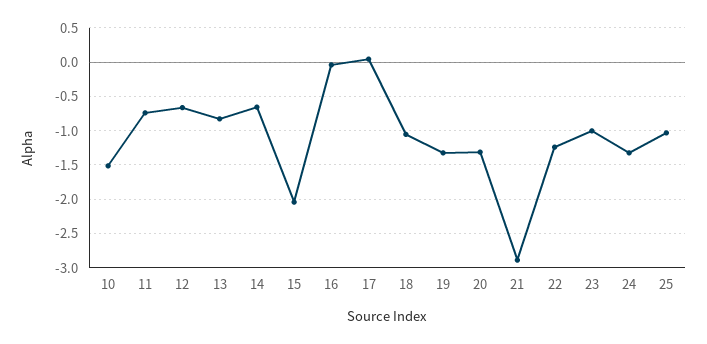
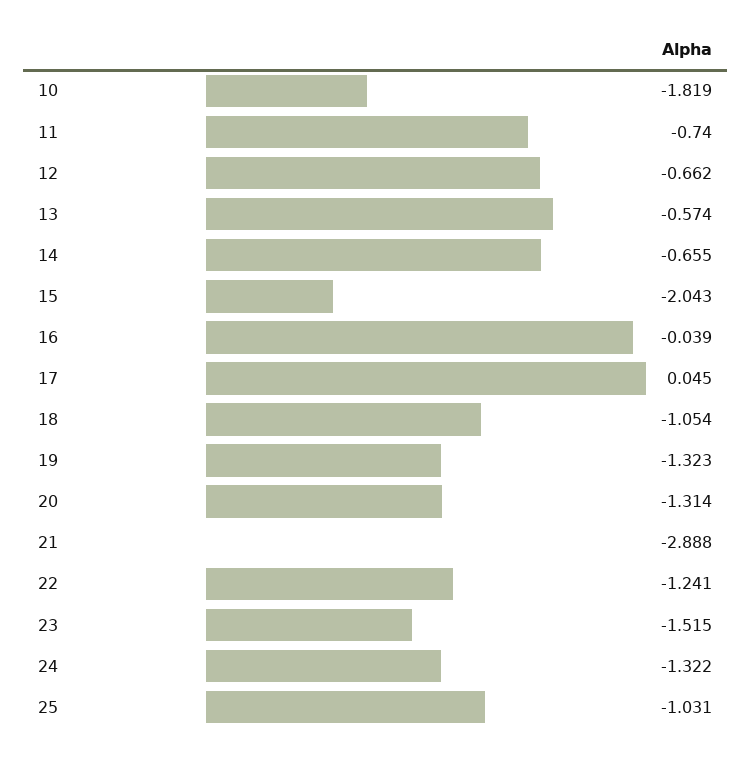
10: -1.5 -> -1.819
13: -0.8 -> -0.574
23: -1 -> -1.515

